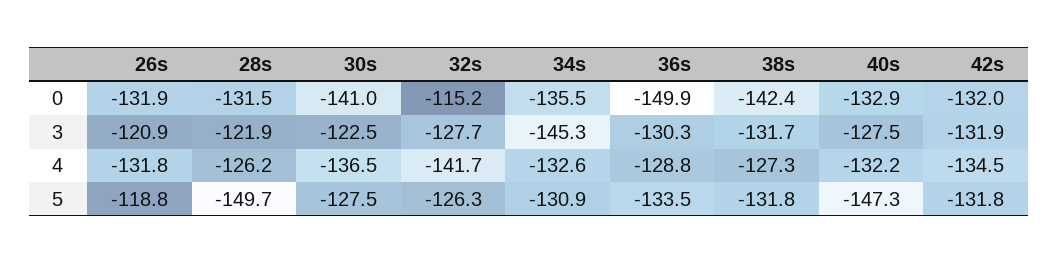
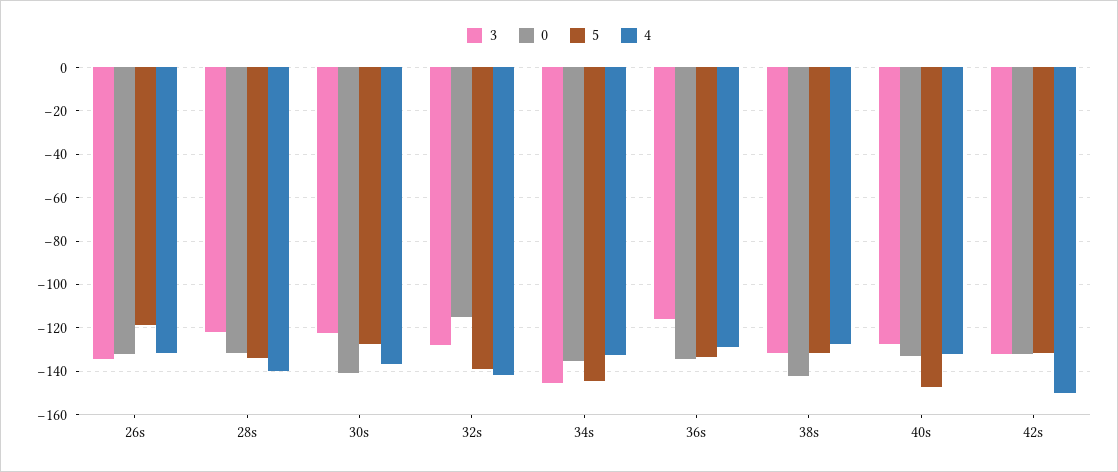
0, 36s: -149.9 -> -135
3, 26s: -120.9 -> -135
3, 36s: -130.3 -> -115
4, 28s: -126.2 -> -140
4, 42s: -134.5 -> -150
5, 28s: -149.7 -> -135
5, 32s: -126.3 -> -140
5, 34s: -130.9 -> -145

